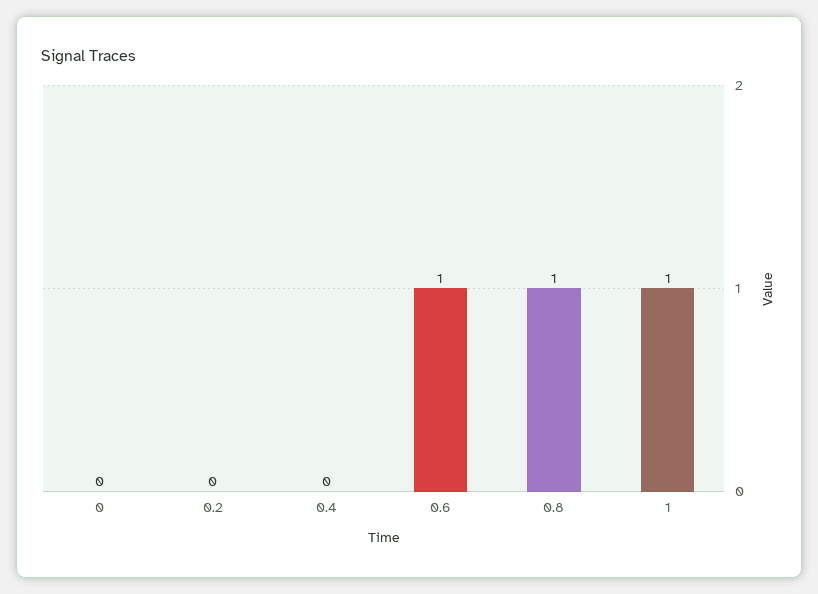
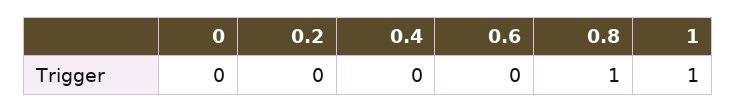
0.6: 1 -> 0

